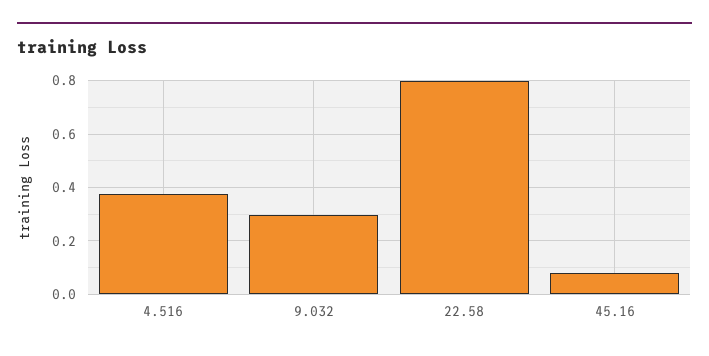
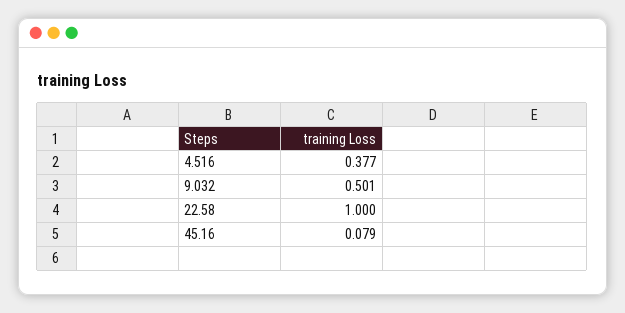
9.032: 0.3 -> 0.501
22.58: 0.8 -> 1

